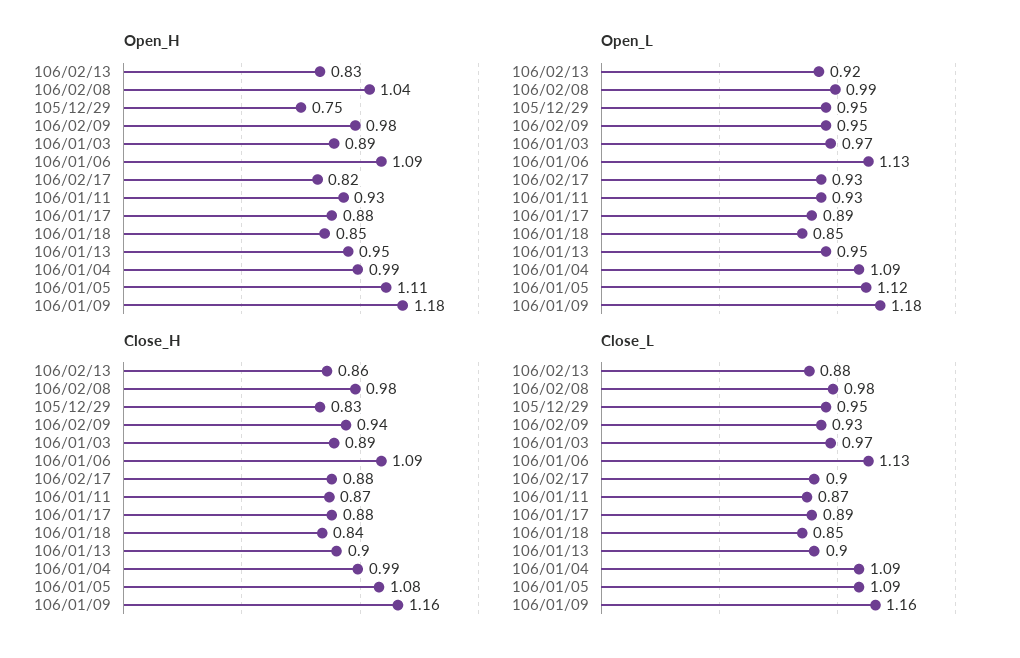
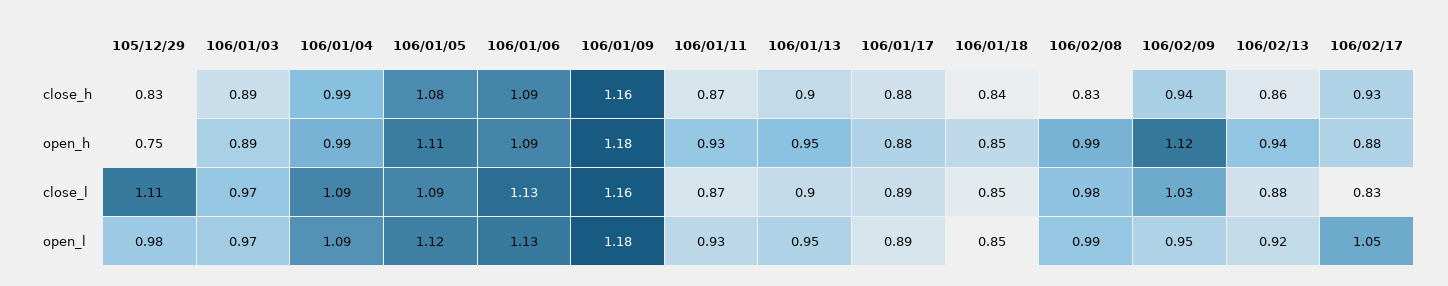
Open_H, 106/02/13: 0.83 -> 0.94
Open_H, 106/02/08: 1.04 -> 0.99
Open_H, 106/02/09: 0.98 -> 1.12
Open_H, 106/02/17: 0.82 -> 0.88
Open_L, 105/12/29: 0.95 -> 0.98
Open_L, 106/02/17: 0.93 -> 1.05
Close_H, 106/02/08: 0.98 -> 0.83
Close_H, 106/02/17: 0.88 -> 0.93
Close_L, 105/12/29: 0.95 -> 1.11
Close_L, 106/02/09: 0.93 -> 1.03
Close_L, 106/02/17: 0.9 -> 0.83

